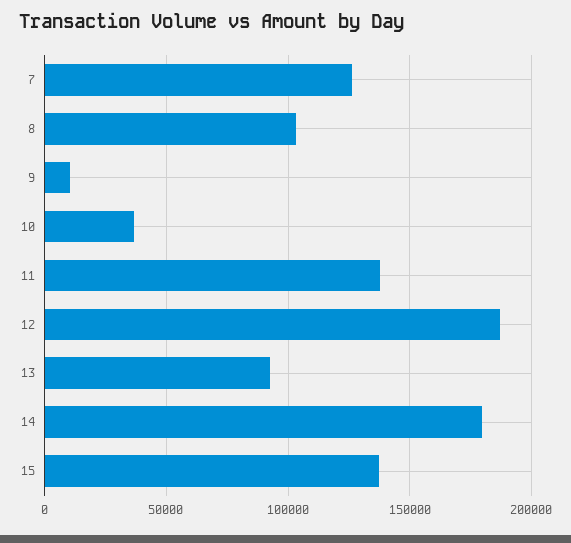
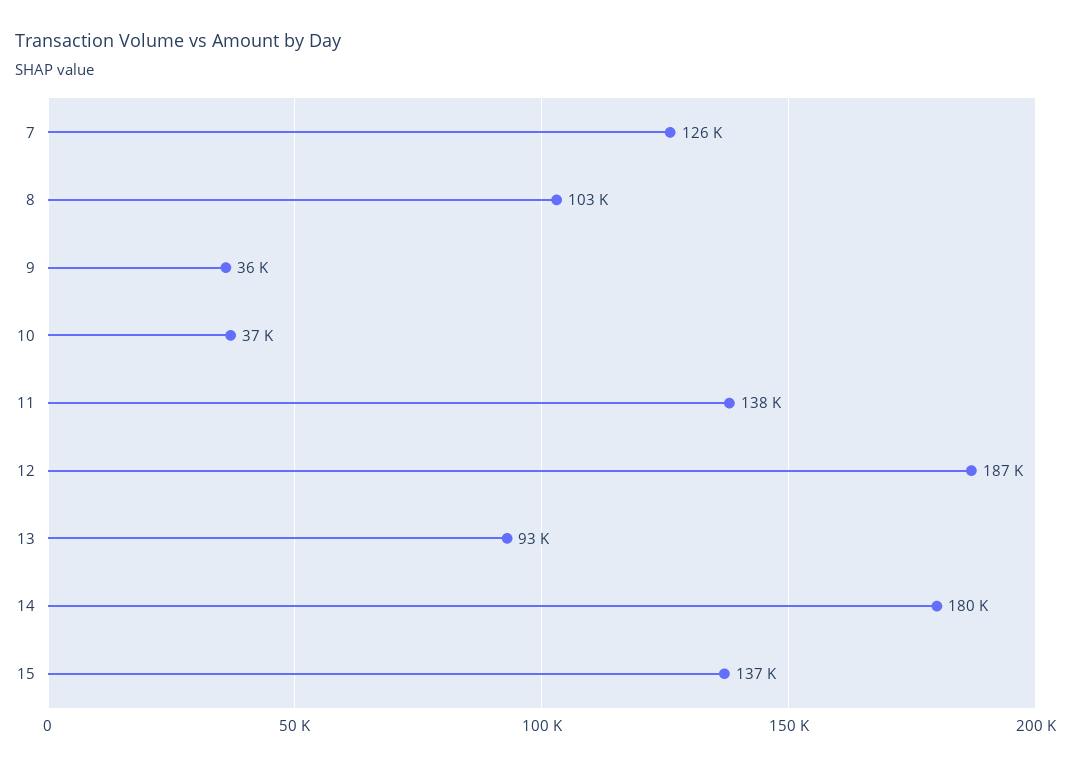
9: 10000 -> 36000

